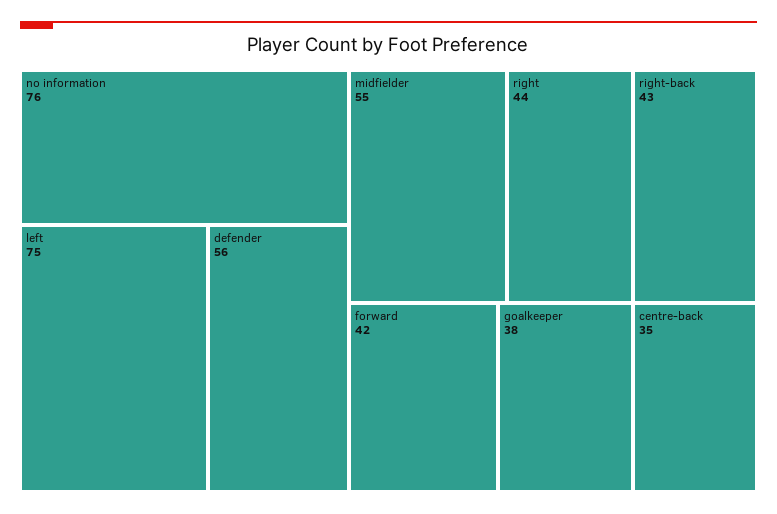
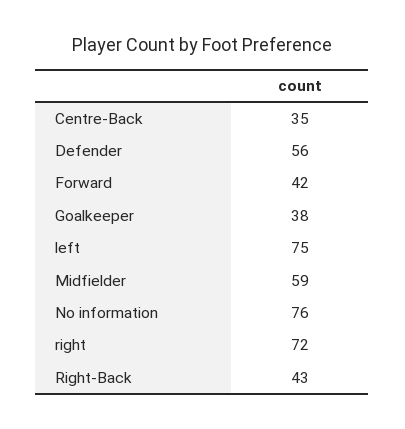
midfielder: 55 -> 59
right: 44 -> 72

